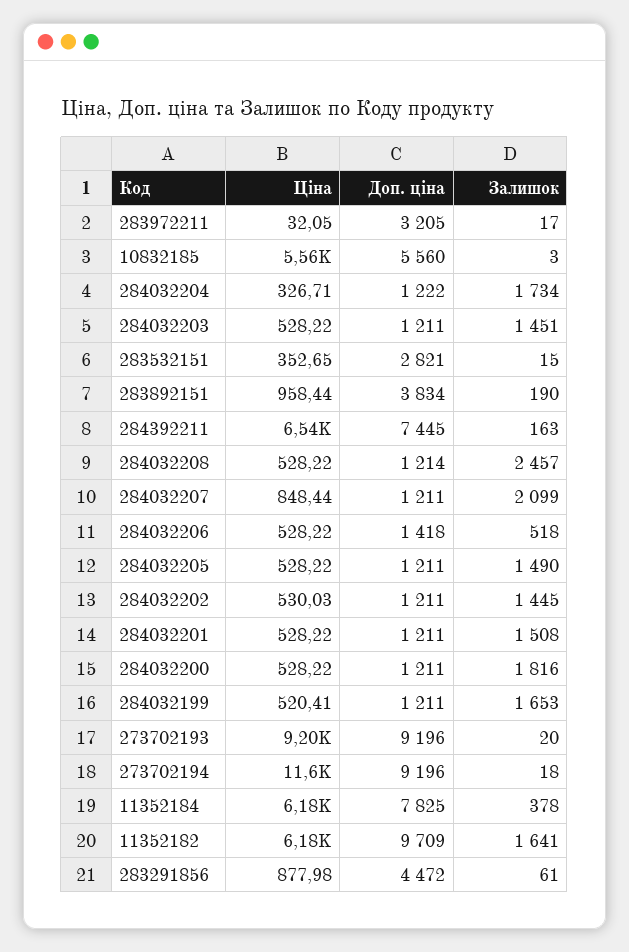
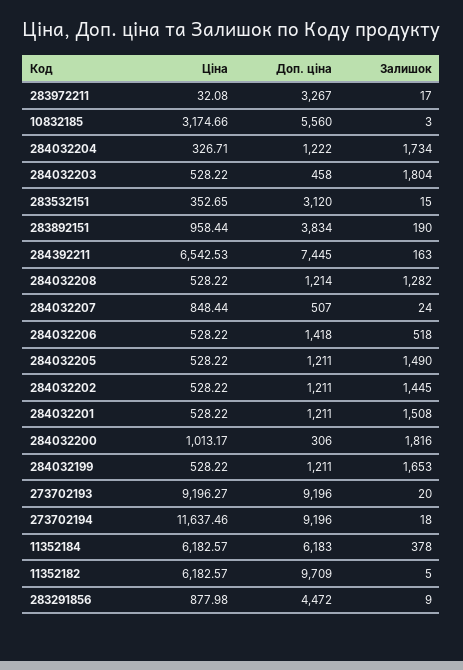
Ціна, 283972211: 32.05 -> 32.08
Доп. ціна, 283972211: 3205 -> 3267
Ціна, 10832185: 5560 -> 3174.66
Доп. ціна, 284032203: 1211 -> 458
Залишок, 284032203: 1451 -> 1804
Доп. ціна, 283532151: 2821 -> 3120
Залишок, 284032208: 2457 -> 1282
Доп. ціна, 284032207: 1211 -> 507
Залишок, 284032207: 2099 -> 24
Ціна, 284032202: 530.03 -> 528.22
Ціна, 284032200: 528.22 -> 1013.17
Доп. ціна, 284032200: 1211 -> 306
Ціна, 284032199: 520.41 -> 528.22
Доп. ціна, 11352184: 7825 -> 6183
Залишок, 11352182: 1641 -> 5
Залишок, 283291856: 61 -> 9

